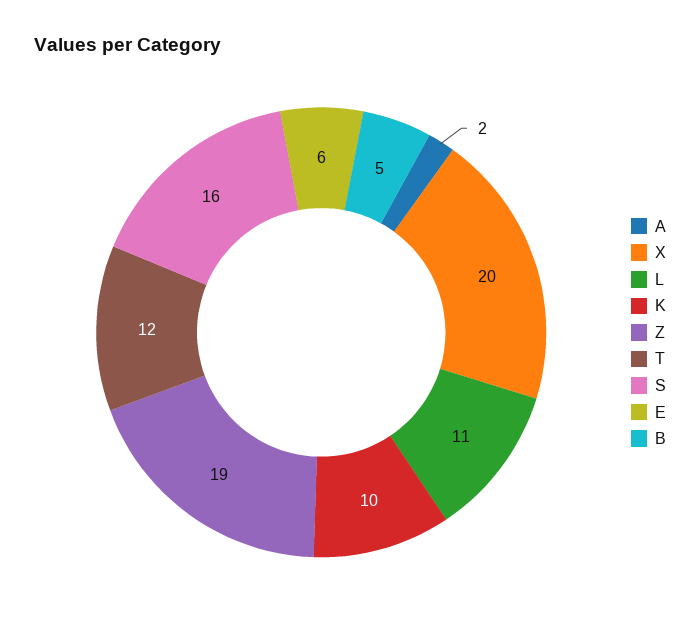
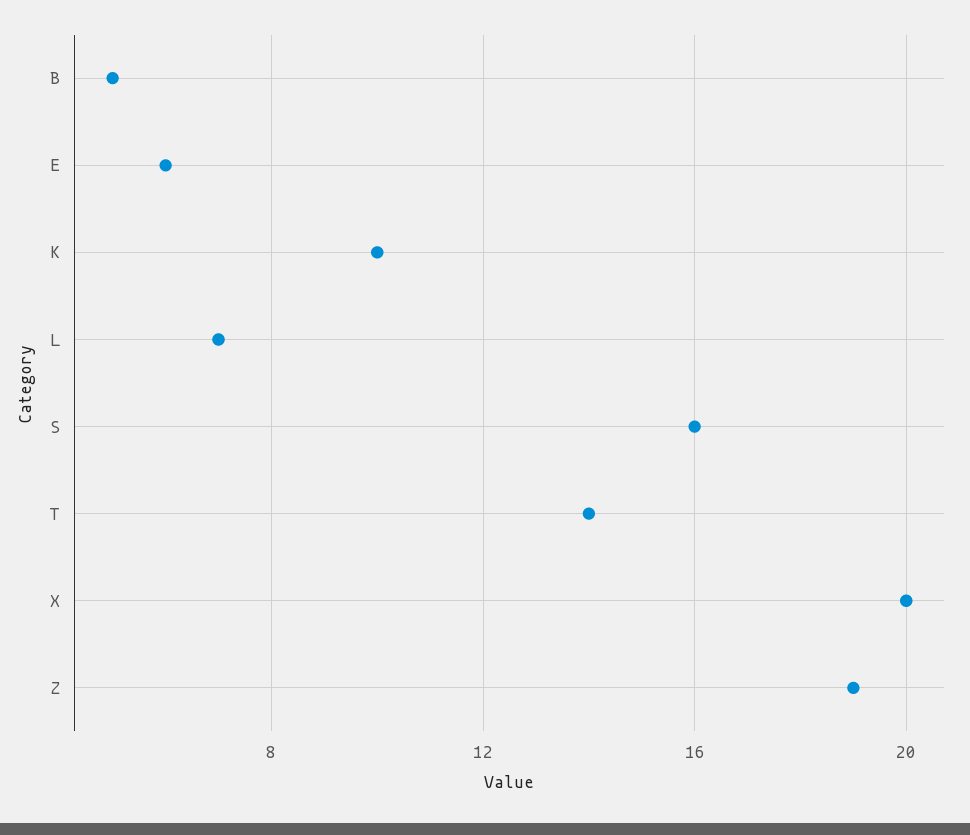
A: 2 -> none
L: 11 -> 7
T: 12 -> 14

